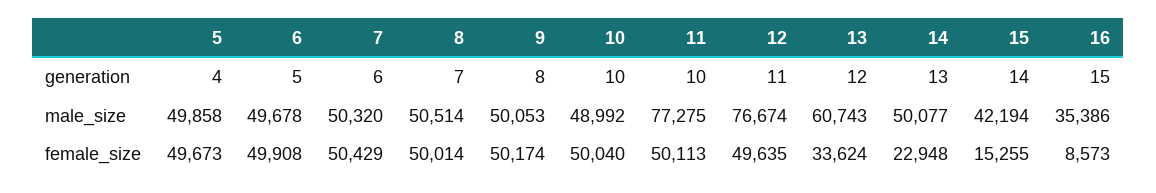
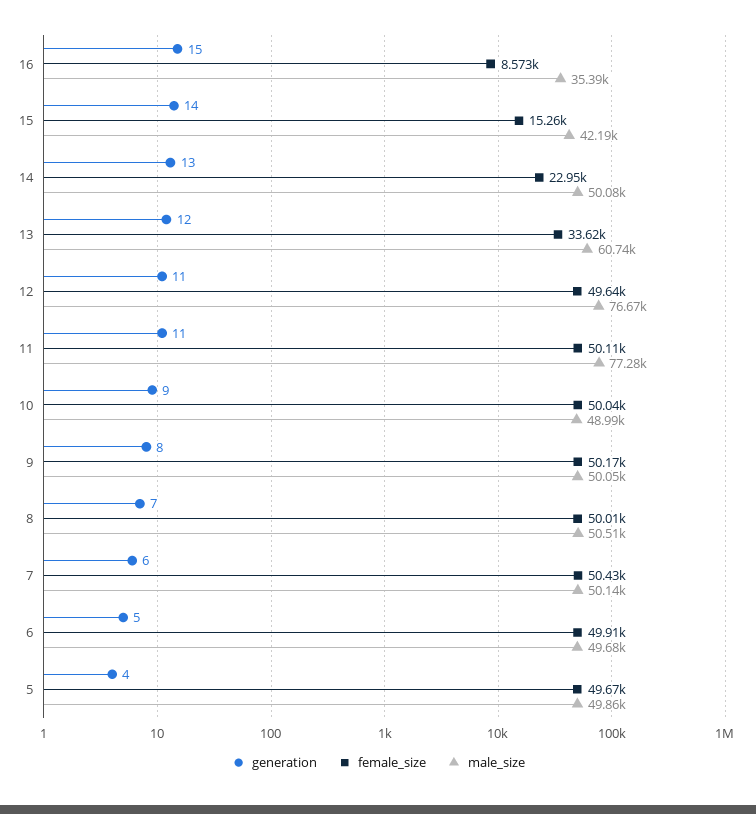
generation, 10: 10 -> 9
generation, 11: 10 -> 11
male_size, 7: 50320 -> 50140

